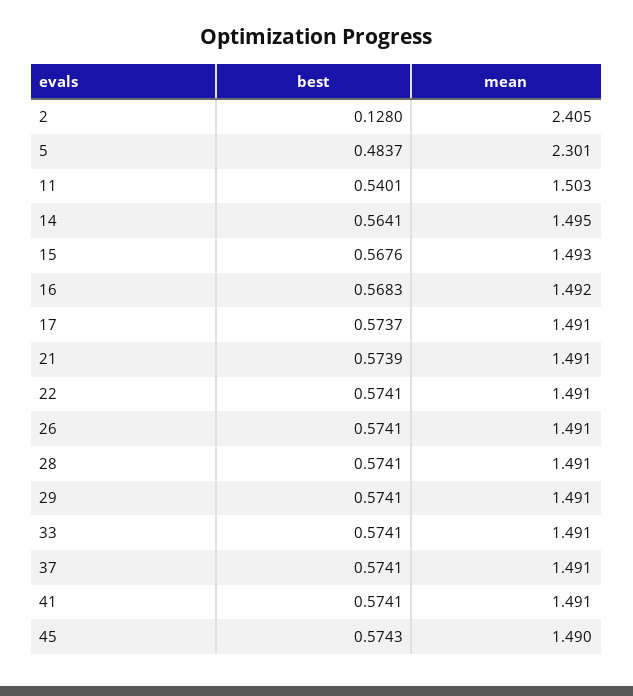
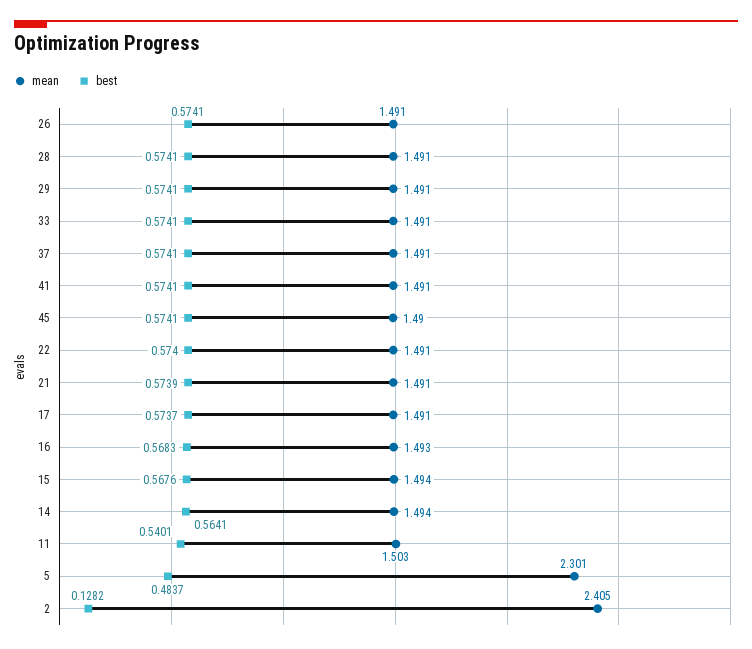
best, 2: 0.128 -> 0.1282
mean, 14: 1.495 -> 1.494
mean, 15: 1.493 -> 1.494
mean, 16: 1.492 -> 1.493
best, 22: 0.5741 -> 0.574
best, 45: 0.5743 -> 0.5741

